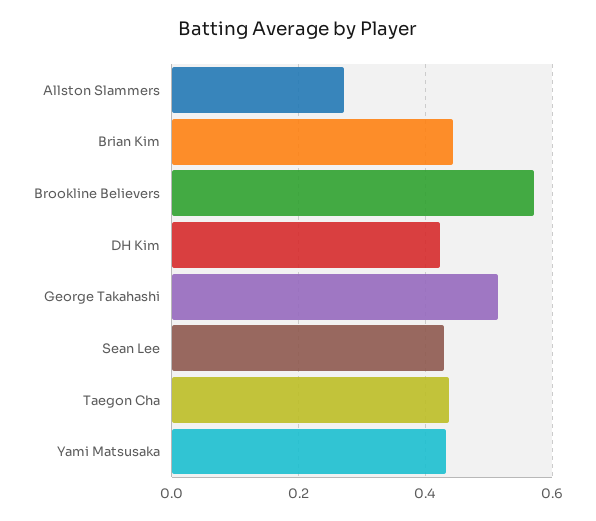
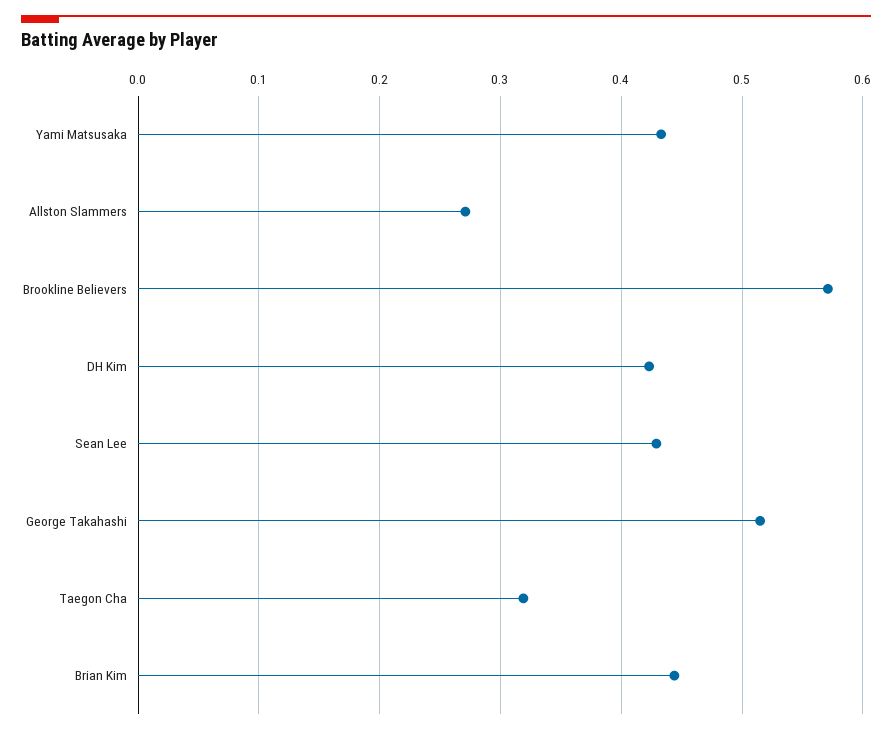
Taegon Cha: 0.44 -> 0.32

